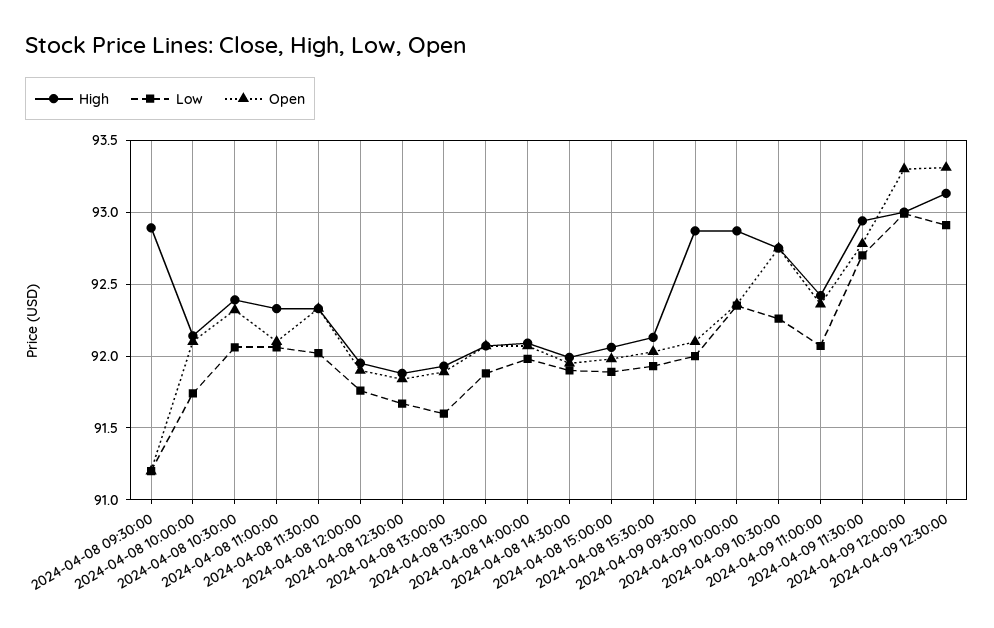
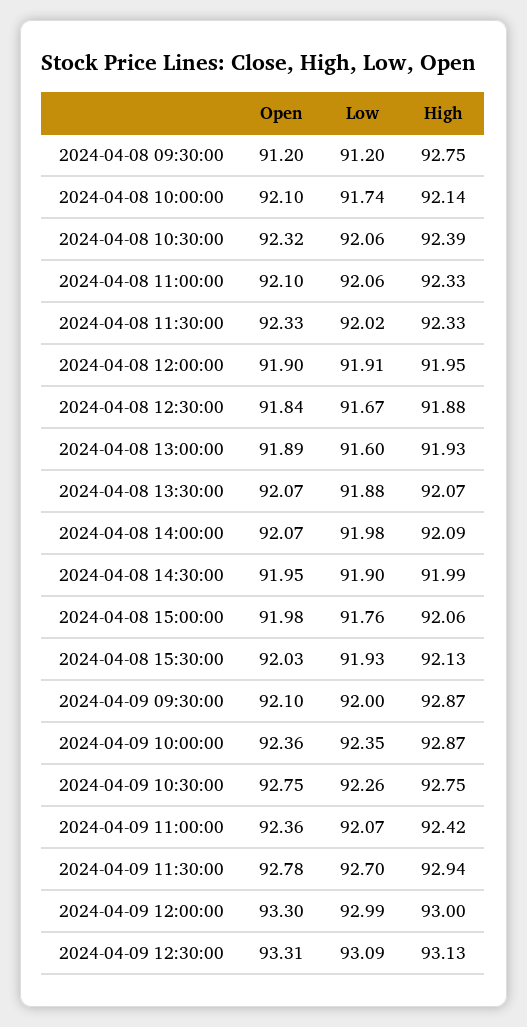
High, 2024-04-08 09:30:00: 92.9 -> 92.75
Low, 2024-04-08 12:00:00: 91.75 -> 91.91
Low, 2024-04-08 15:00:00: 91.9 -> 91.76
Low, 2024-04-09 12:30:00: 92.9 -> 93.09

